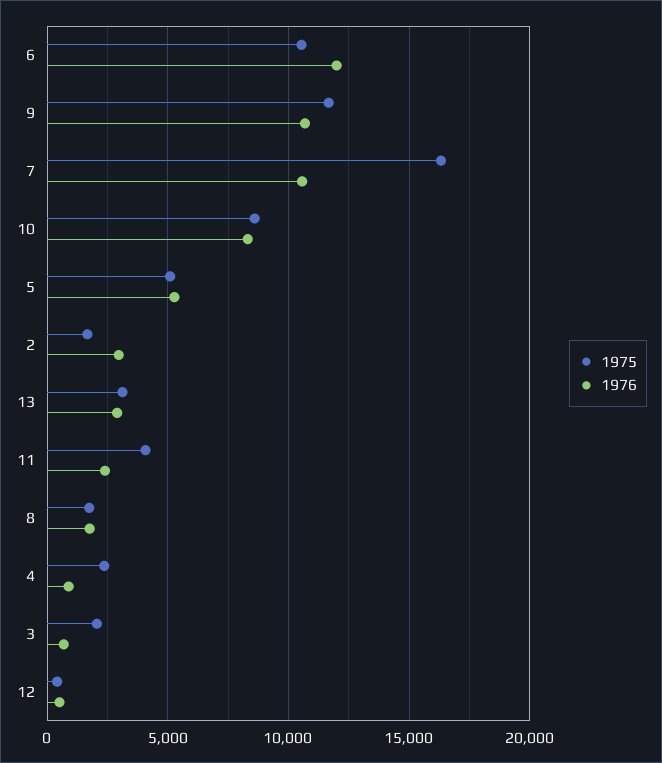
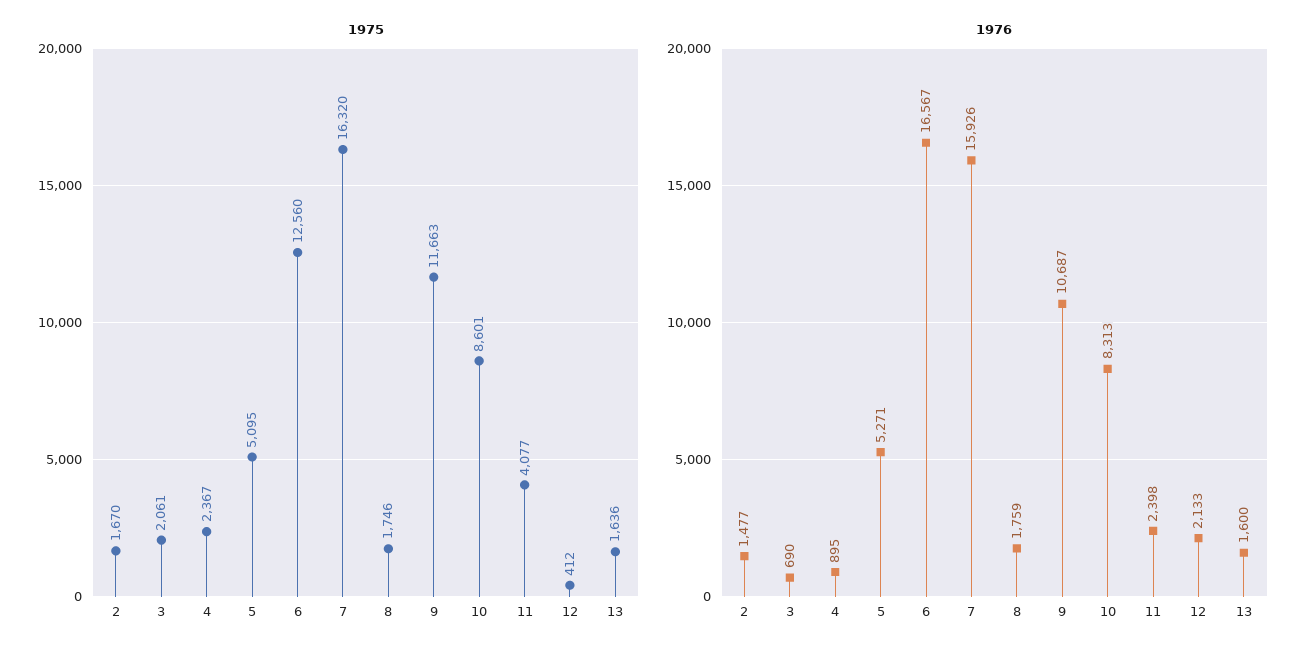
1975, 6: 10500 -> 12560
1976, 6: 12000 -> 16567
1976, 7: 10500 -> 15926
1976, 2: 3000 -> 1477
1975, 13: 3000 -> 1636
1976, 13: 3000 -> 1600
1976, 12: 500 -> 2133

